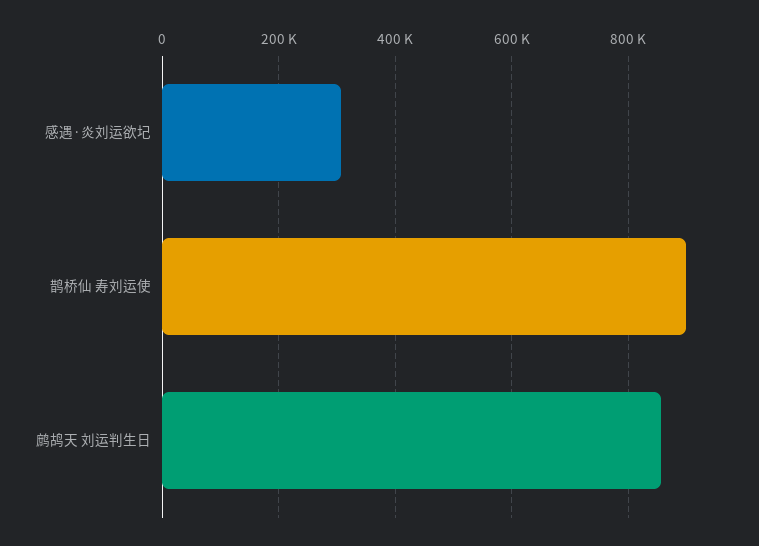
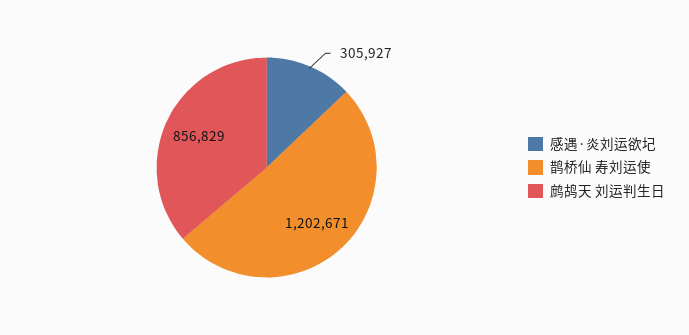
鹊桥仙 寿刘运使: 900000 -> 1202671

